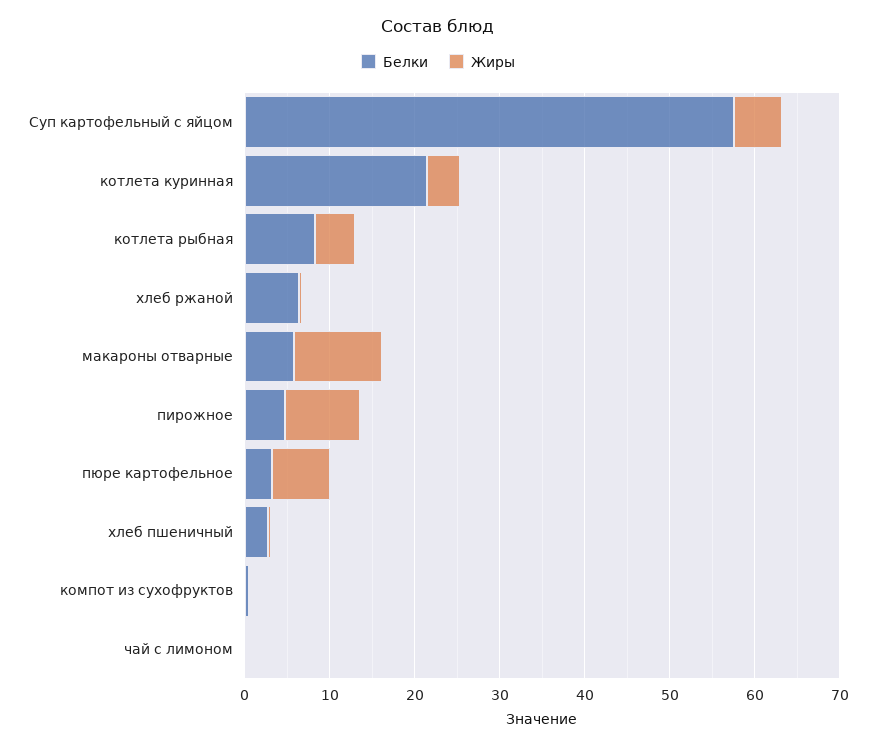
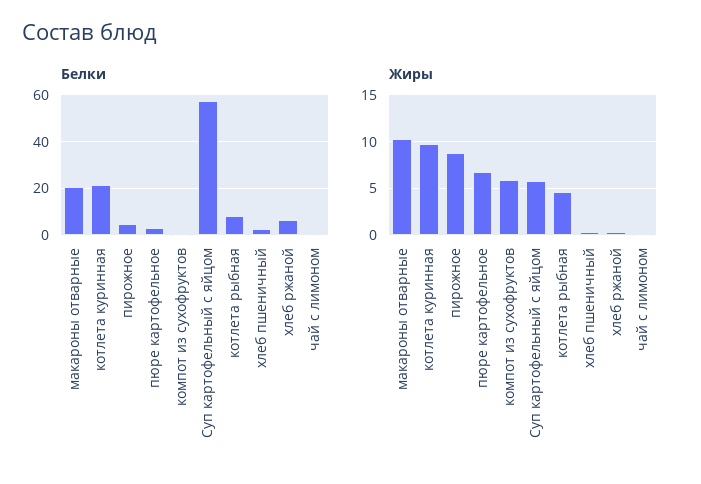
Жиры, котлета куринная: 4 -> 10
Белки, макароны отварные: 6 -> 20
Жиры, компот из сухофруктов: 0 -> 6

